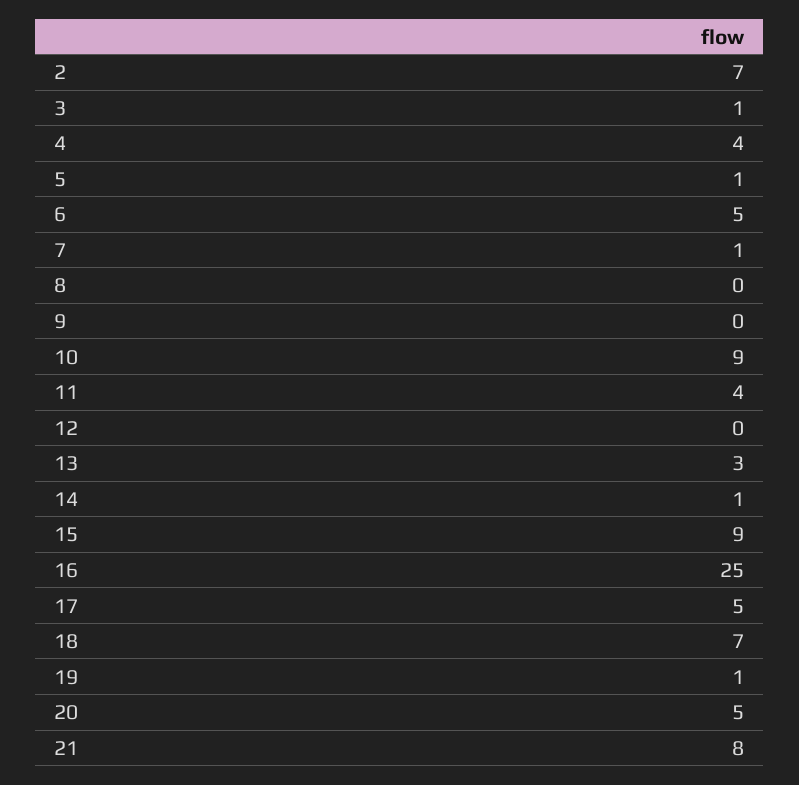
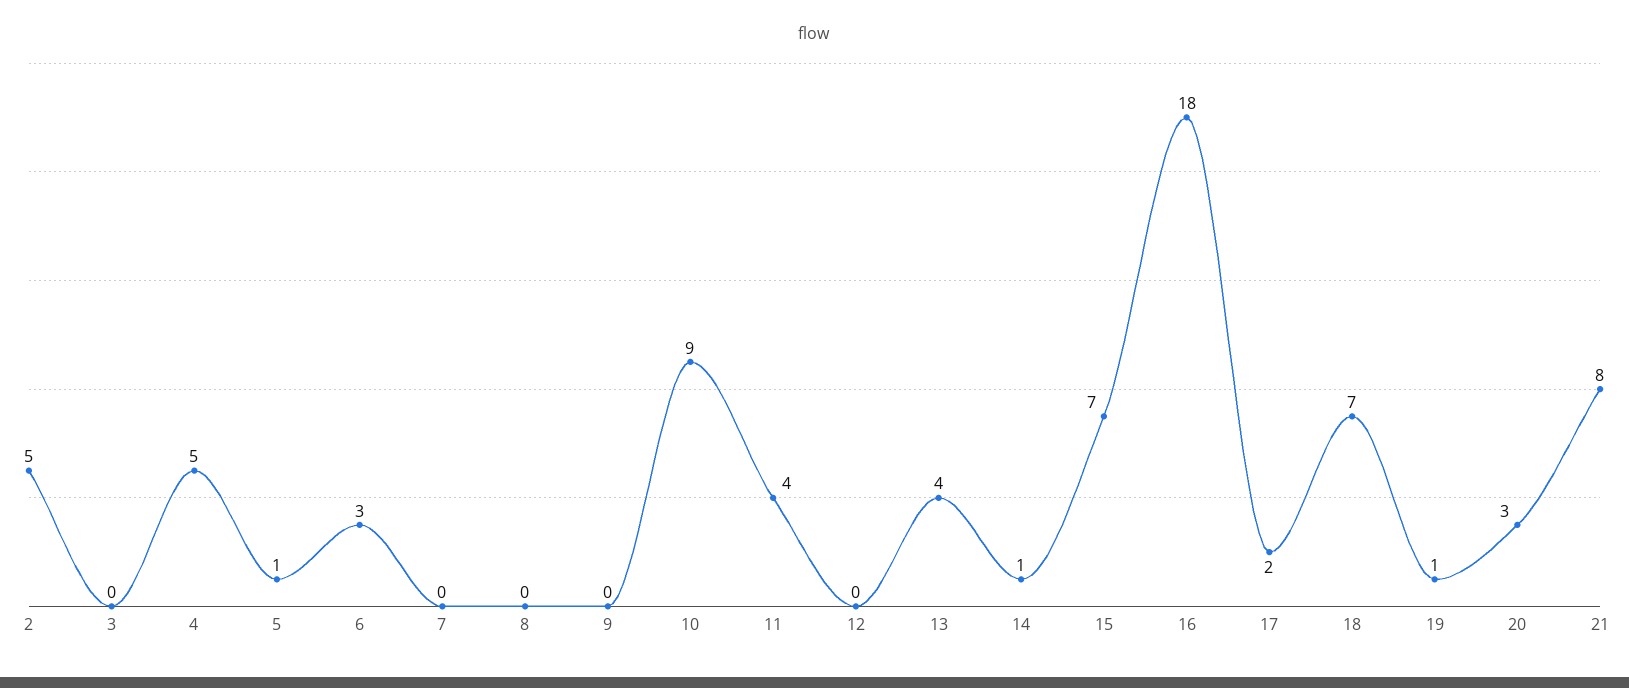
2: 7 -> 5
3: 1 -> 0
4: 4 -> 5
6: 5 -> 3
7: 1 -> 0
13: 3 -> 4
15: 9 -> 7
16: 25 -> 18
17: 5 -> 2
20: 5 -> 3

